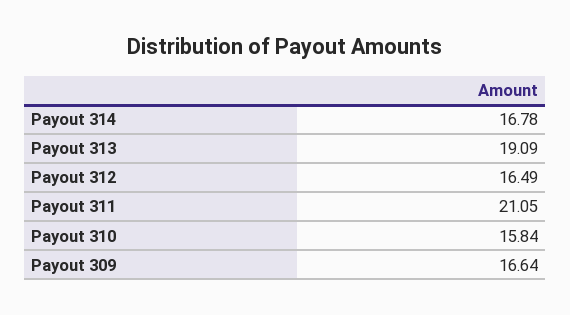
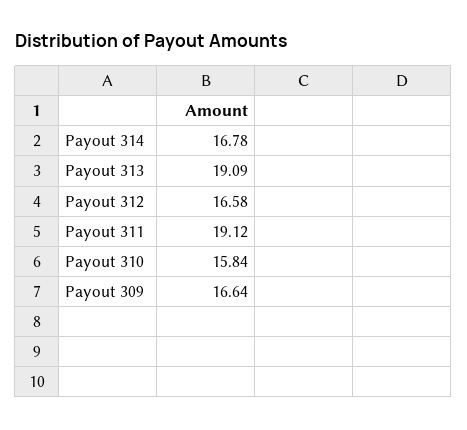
Payout 312: 16.49 -> 16.58
Payout 311: 21.05 -> 19.12

